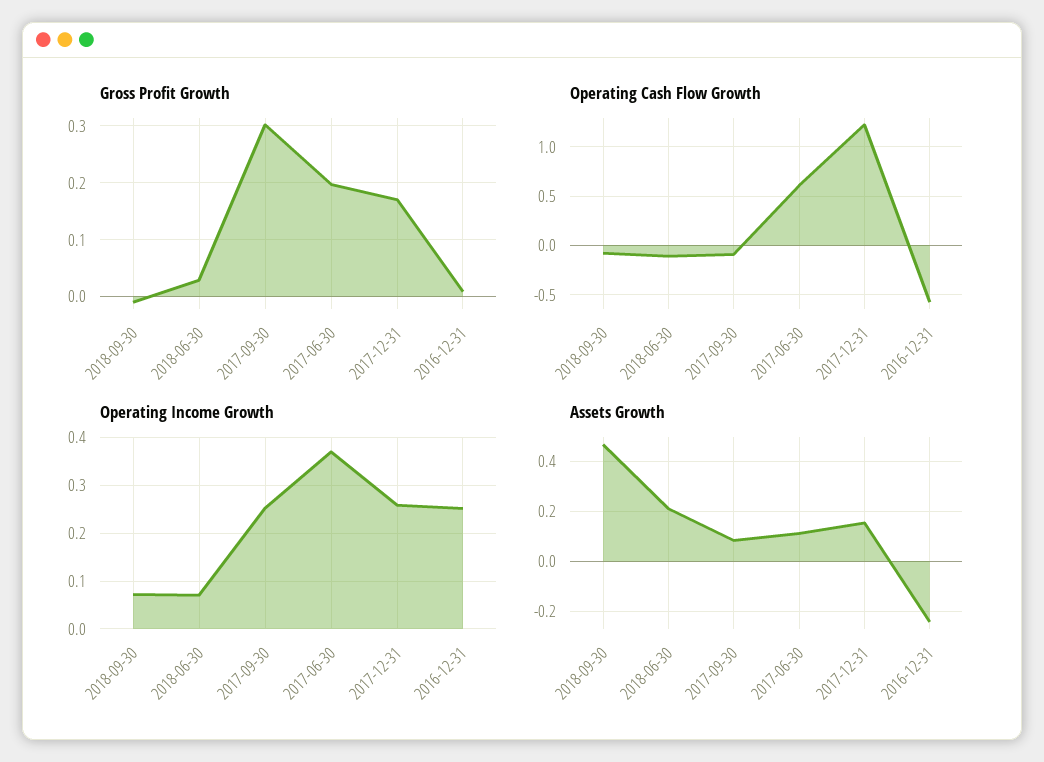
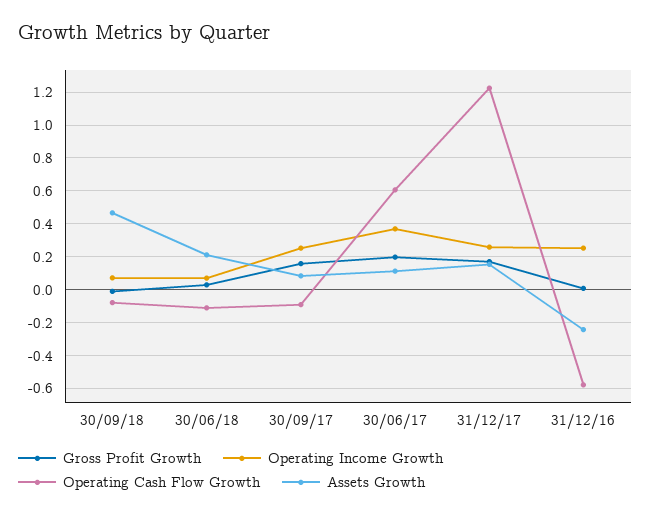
Gross Profit Growth, 2017-09-30: 0.3 -> 0.15

